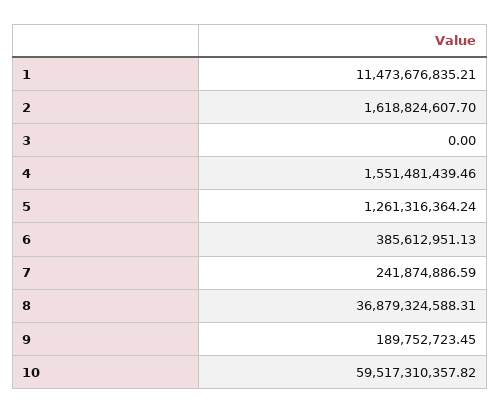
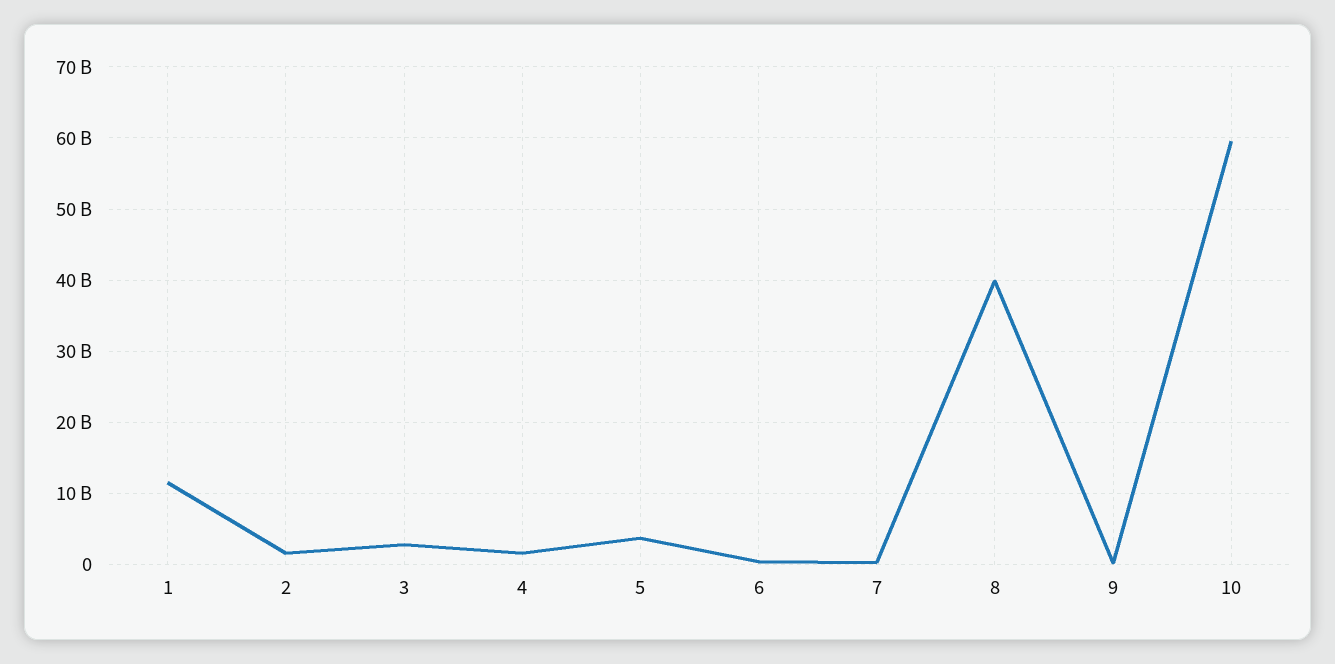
3: 0 -> 3000000000
5: 1261316364.24 -> 4000000000
8: 36879324588.31 -> 40000000000

